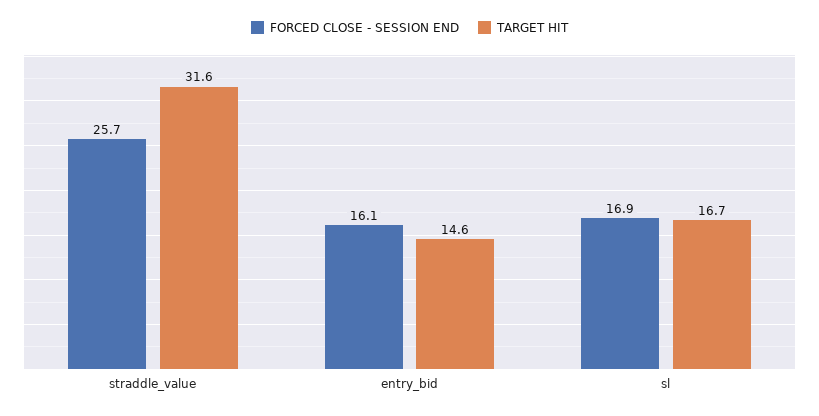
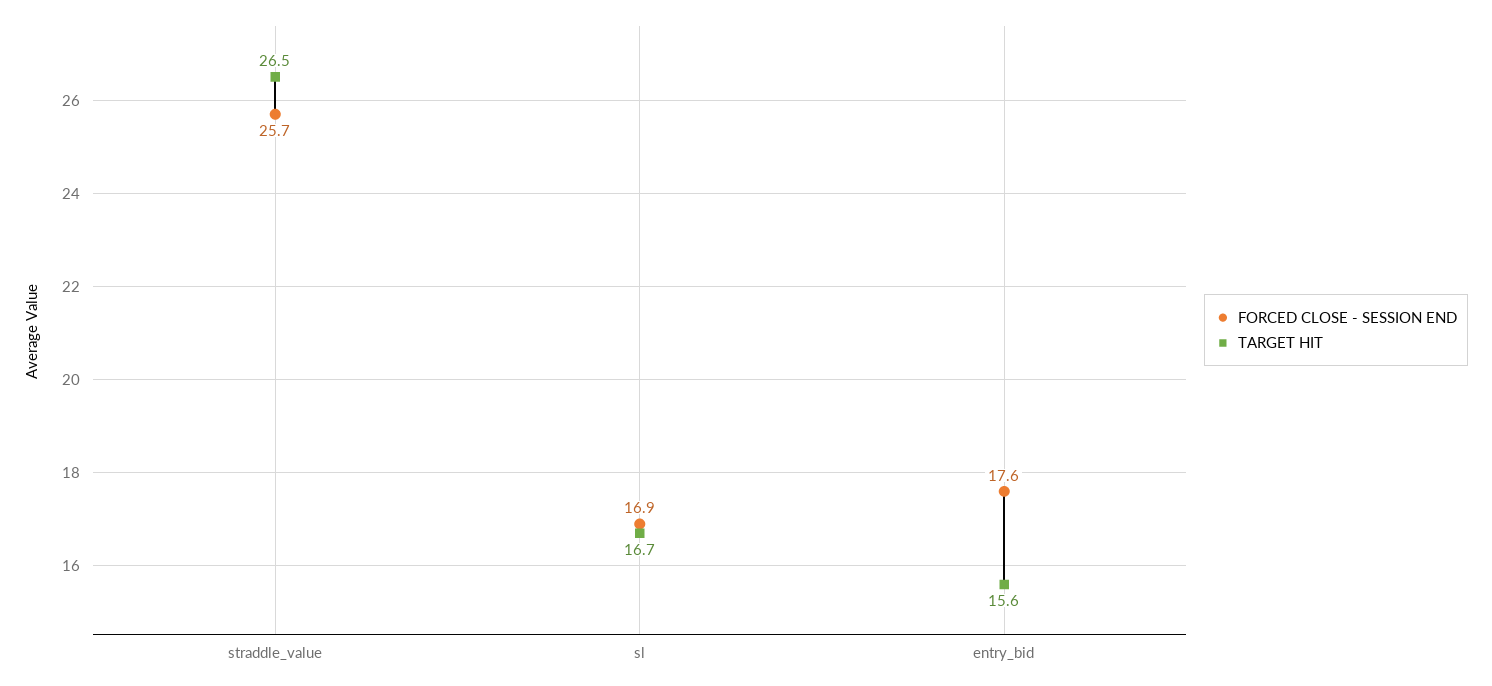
TARGET HIT, straddle_value: 31.6 -> 26.5
FORCED CLOSE - SESSION END, entry_bid: 16.1 -> 17.6
TARGET HIT, entry_bid: 14.6 -> 15.6

